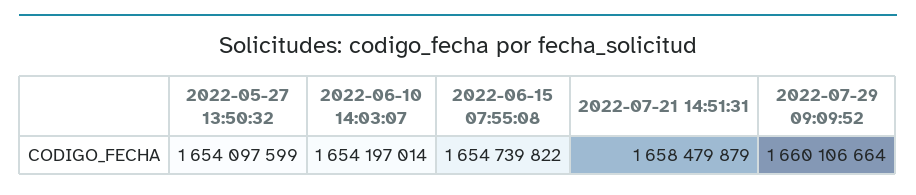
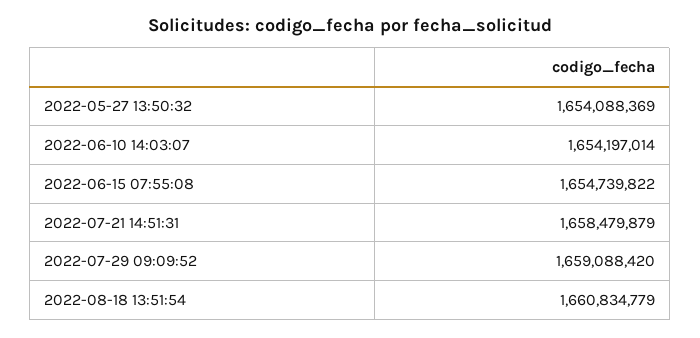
2022-05-27 13:50:32: 1654097599 -> 1654088369
2022-07-29 09:09:52: 1660106664 -> 1659088420
2022-08-18 13:51:54: none -> 1660834779

